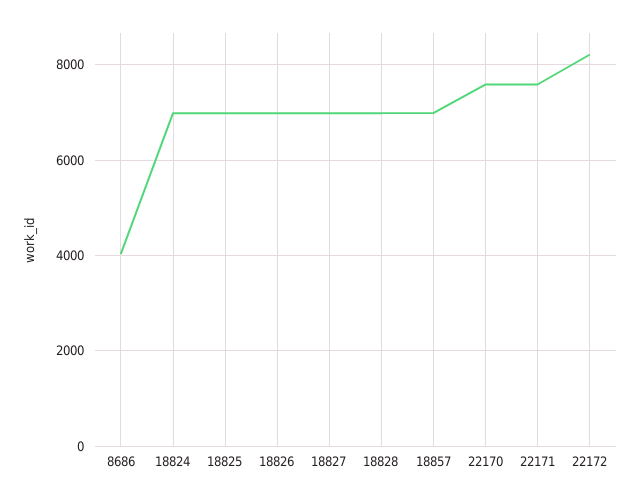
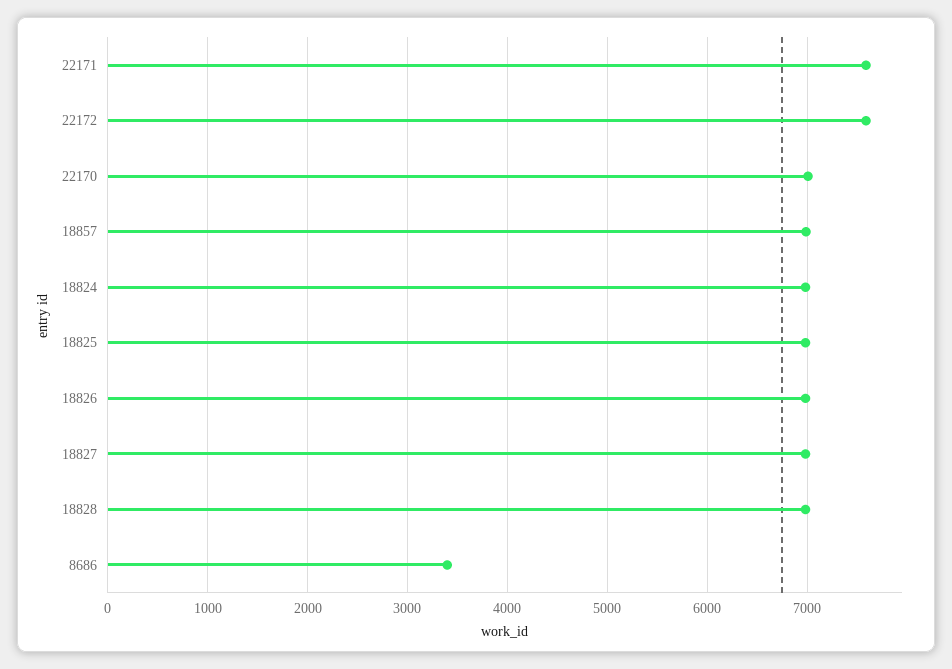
8686: 4000 -> 3400
22170: 7600 -> 7000
22172: 8200 -> 7600

